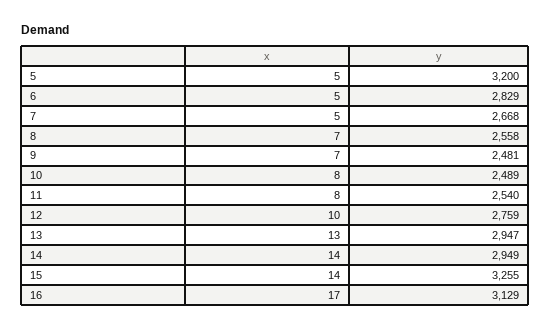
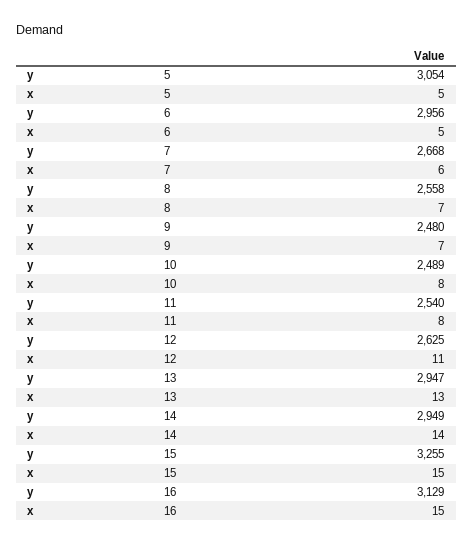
y, 5: 3200 -> 3054
y, 6: 2829 -> 2956
x, 7: 5 -> 6
y, 9: 2481 -> 2480
x, 12: 10 -> 11
y, 12: 2759 -> 2625
x, 15: 14 -> 15
x, 16: 17 -> 15

